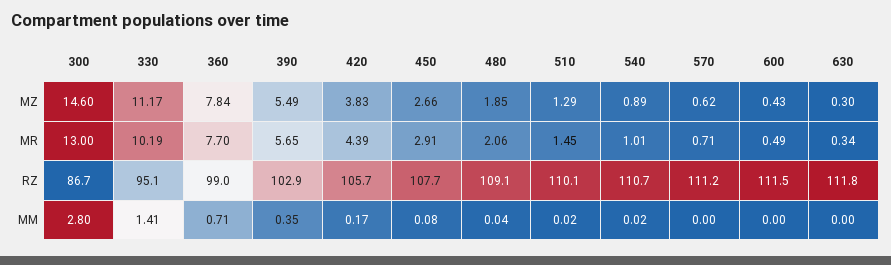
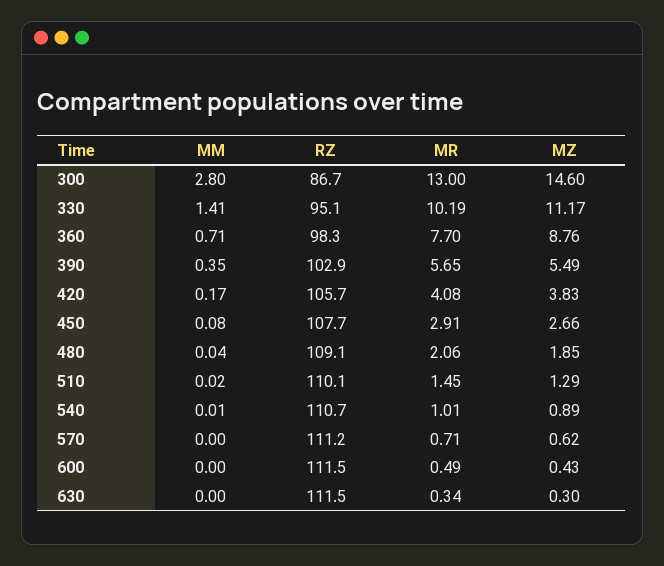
360, MZ: 7.84 -> 8.76
420, MR: 4.39 -> 4.08
360, RZ: 99 -> 98.3
630, RZ: 111.8 -> 111.5
540, MM: 0.02 -> 0.01

